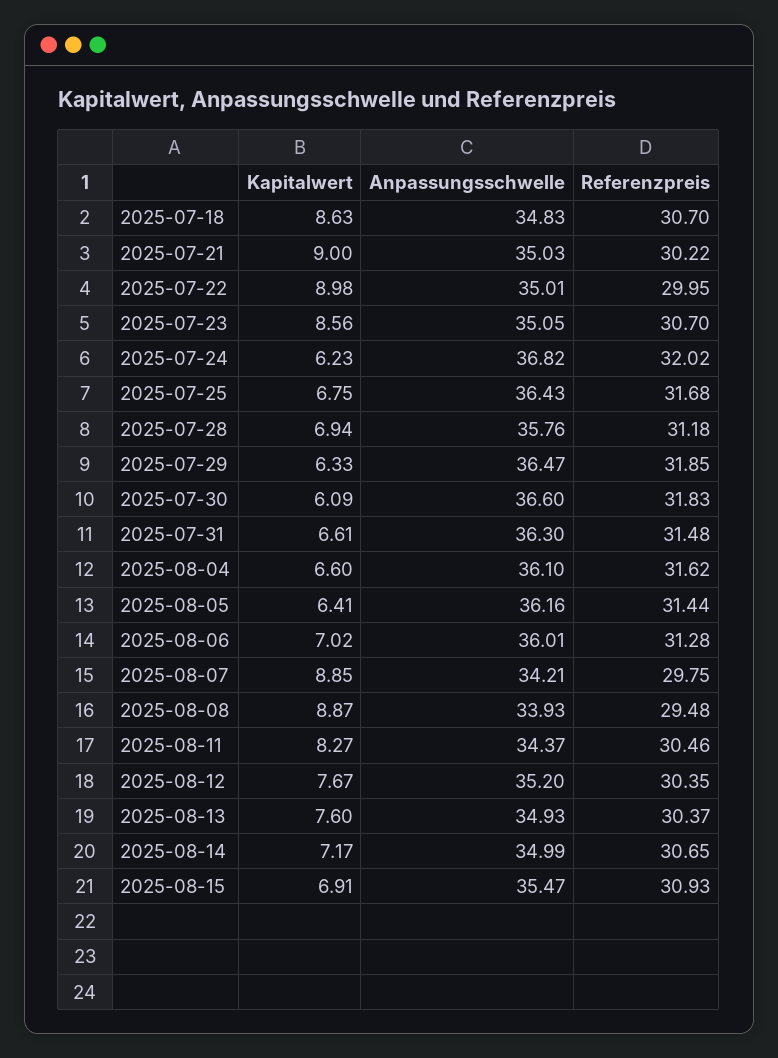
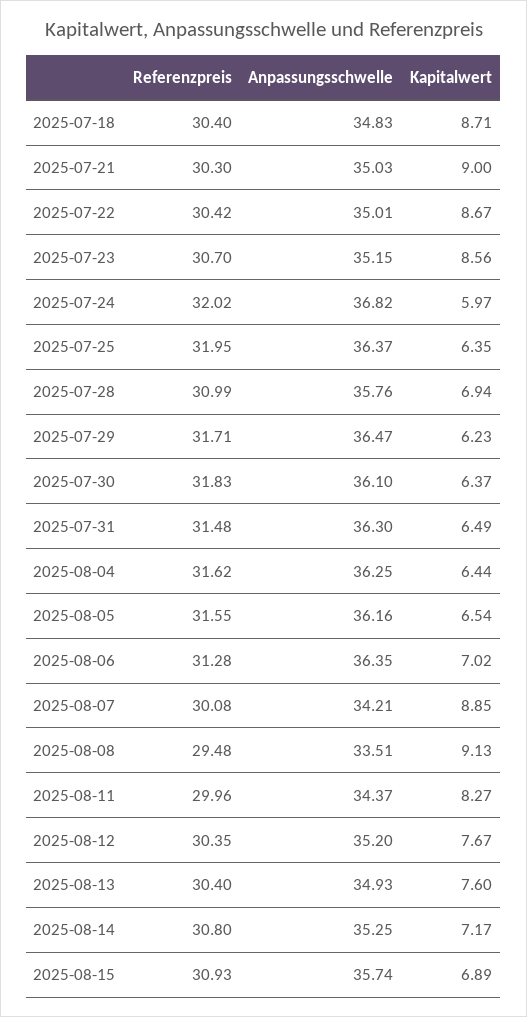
Kapitalwert, 2025-07-18: 8.63 -> 8.71
Referenzpreis, 2025-07-18: 30.7 -> 30.4
Referenzpreis, 2025-07-21: 30.22 -> 30.3
Kapitalwert, 2025-07-22: 8.98 -> 8.67
Referenzpreis, 2025-07-22: 29.95 -> 30.42
Anpassungsschwelle, 2025-07-23: 35.05 -> 35.15
Kapitalwert, 2025-07-24: 6.23 -> 5.97
Kapitalwert, 2025-07-25: 6.75 -> 6.35
Anpassungsschwelle, 2025-07-25: 36.43 -> 36.37
Referenzpreis, 2025-07-25: 31.68 -> 31.95
Referenzpreis, 2025-07-28: 31.18 -> 30.99
Kapitalwert, 2025-07-29: 6.33 -> 6.23
Referenzpreis, 2025-07-29: 31.85 -> 31.71
Kapitalwert, 2025-07-30: 6.09 -> 6.37
Anpassungsschwelle, 2025-07-30: 36.6 -> 36.1
Kapitalwert, 2025-07-31: 6.61 -> 6.49
Kapitalwert, 2025-08-04: 6.6 -> 6.44
Anpassungsschwelle, 2025-08-04: 36.1 -> 36.25
Kapitalwert, 2025-08-05: 6.41 -> 6.54
Referenzpreis, 2025-08-05: 31.44 -> 31.55
Anpassungsschwelle, 2025-08-06: 36.01 -> 36.35
Referenzpreis, 2025-08-07: 29.75 -> 30.08
Kapitalwert, 2025-08-08: 8.87 -> 9.13
Anpassungsschwelle, 2025-08-08: 33.93 -> 33.51
Referenzpreis, 2025-08-11: 30.46 -> 29.96
Referenzpreis, 2025-08-13: 30.37 -> 30.4
Anpassungsschwelle, 2025-08-14: 34.99 -> 35.25
Referenzpreis, 2025-08-14: 30.65 -> 30.8
Kapitalwert, 2025-08-15: 6.91 -> 6.89
Anpassungsschwelle, 2025-08-15: 35.47 -> 35.74

